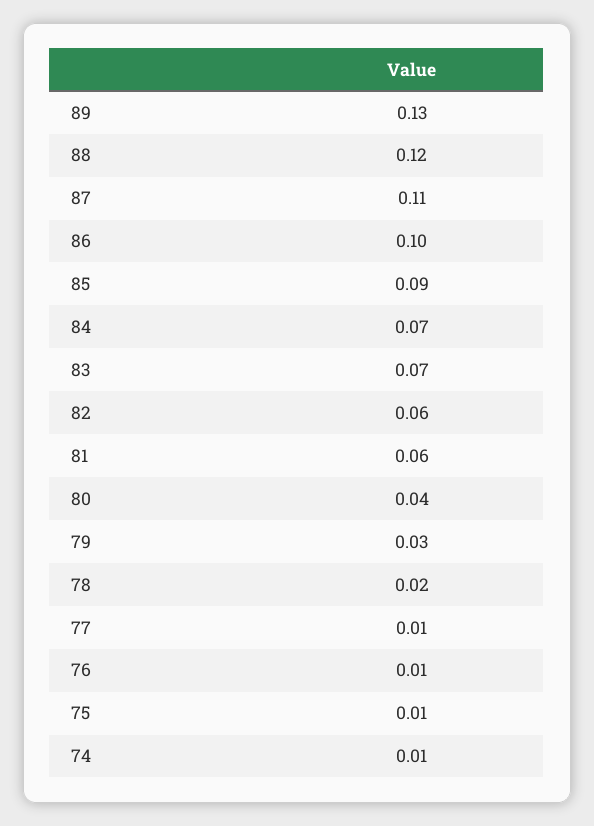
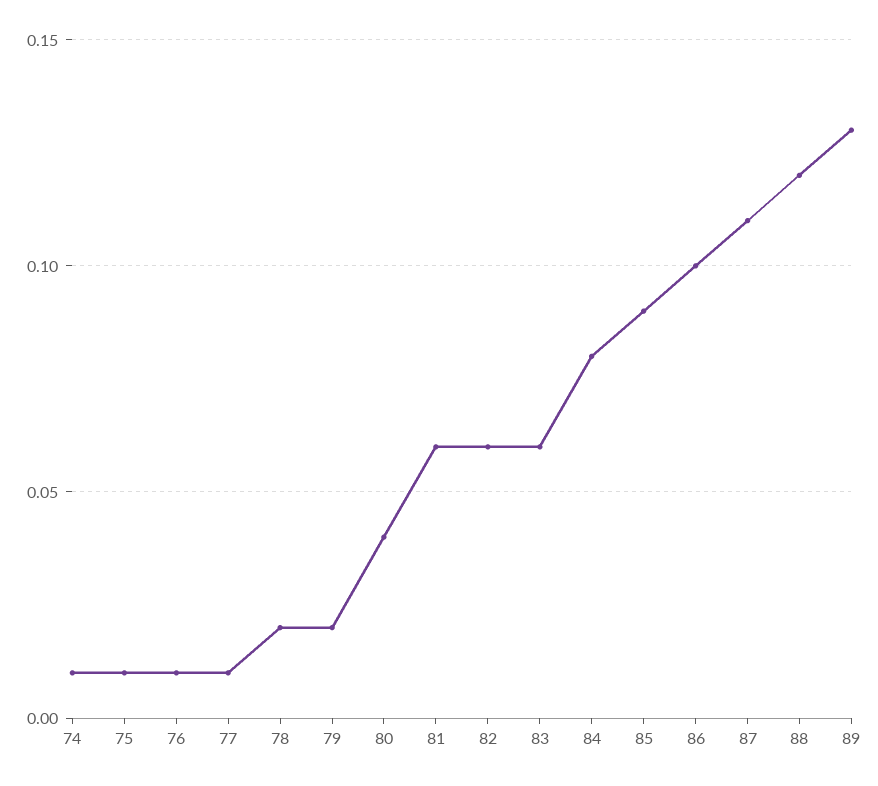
84: 0.07 -> 0.08
83: 0.07 -> 0.06
79: 0.03 -> 0.02

